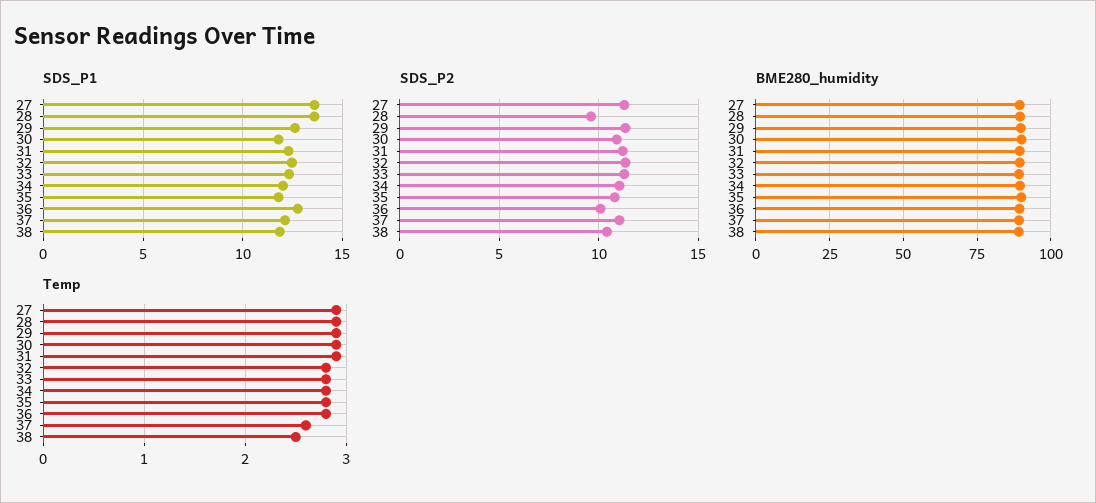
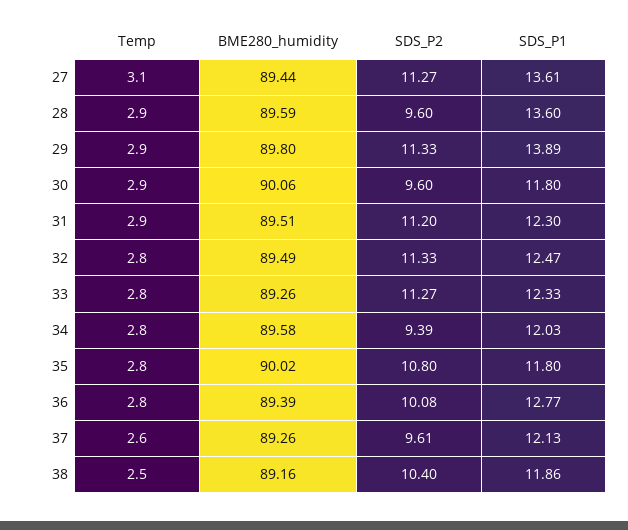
SDS_P1, 29: 12.5 -> 13.89
SDS_P2, 30: 11 -> 9.6
SDS_P2, 34: 11 -> 9.39
SDS_P2, 37: 11 -> 9.61
Temp, 27: 2.9 -> 3.1

